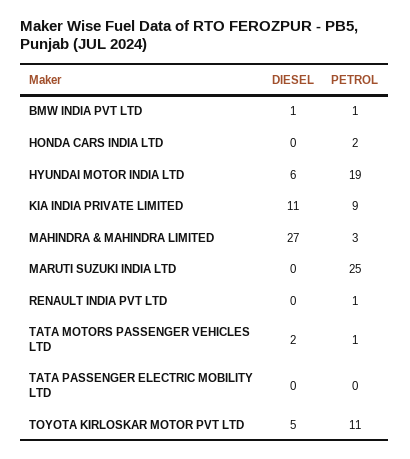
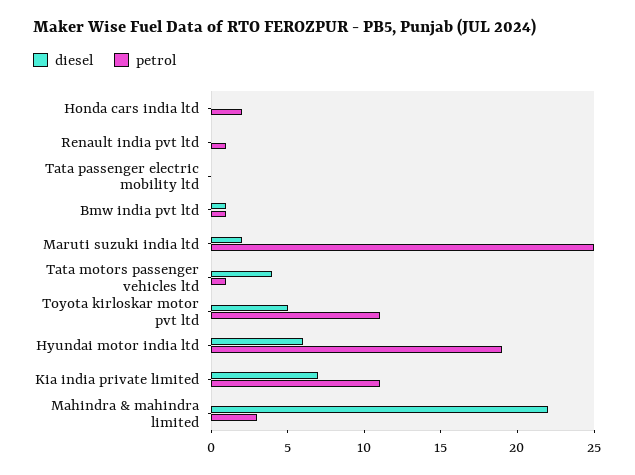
DIESEL, KIA INDIA PRIVATE LIMITED: 11 -> 7
PETROL, KIA INDIA PRIVATE LIMITED: 9 -> 11
DIESEL, MAHINDRA & MAHINDRA LIMITED: 27 -> 22
DIESEL, MARUTI SUZUKI INDIA LTD: 0 -> 2
DIESEL, TATA MOTORS PASSENGER VEHICLES LTD: 2 -> 4

